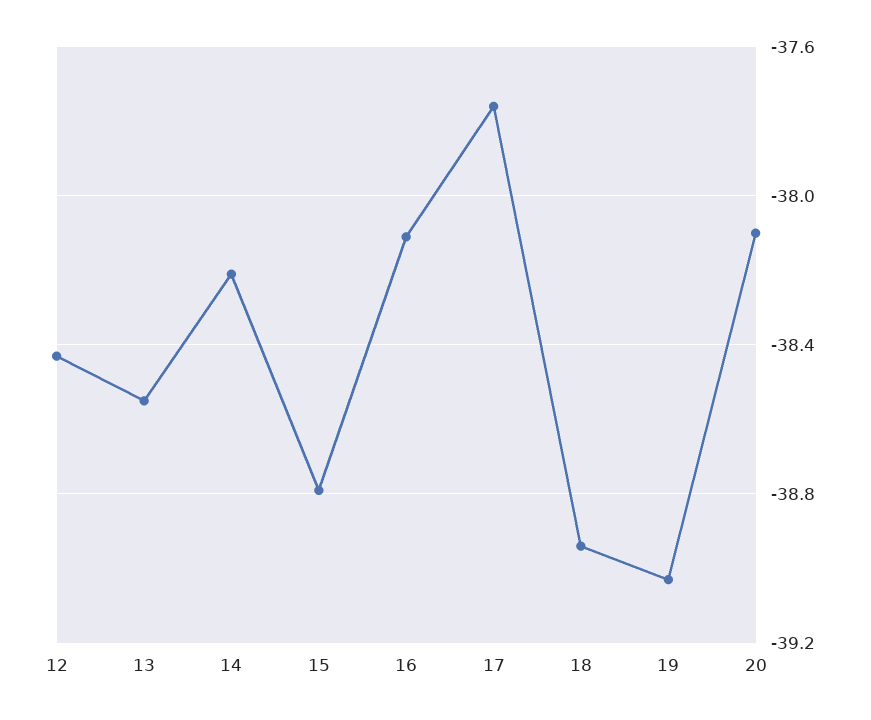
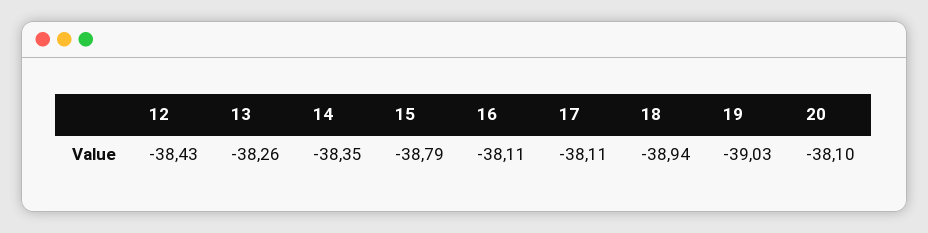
13: -38.55 -> -38.26
14: -38.2 -> -38.35
17: -37.75 -> -38.11

